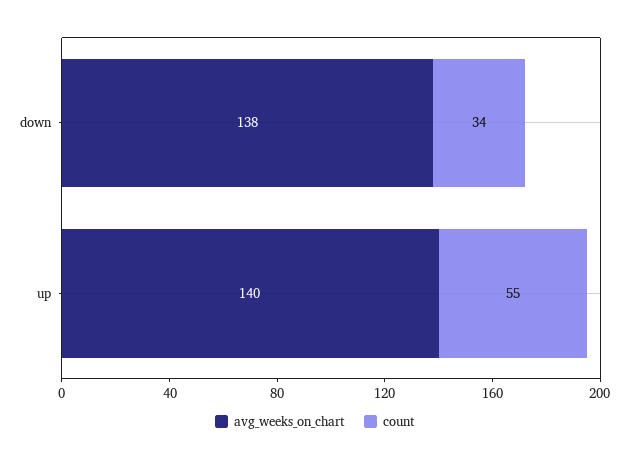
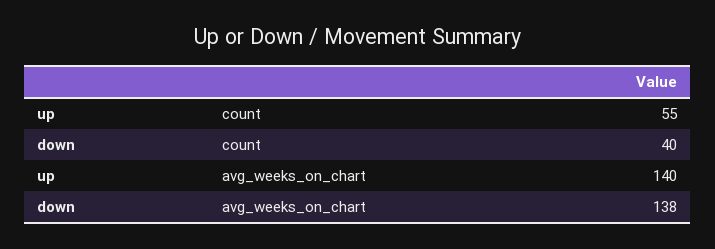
count, down: 34 -> 40

